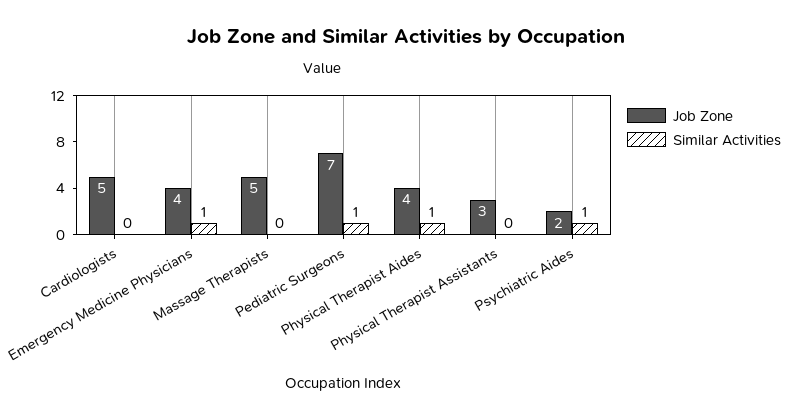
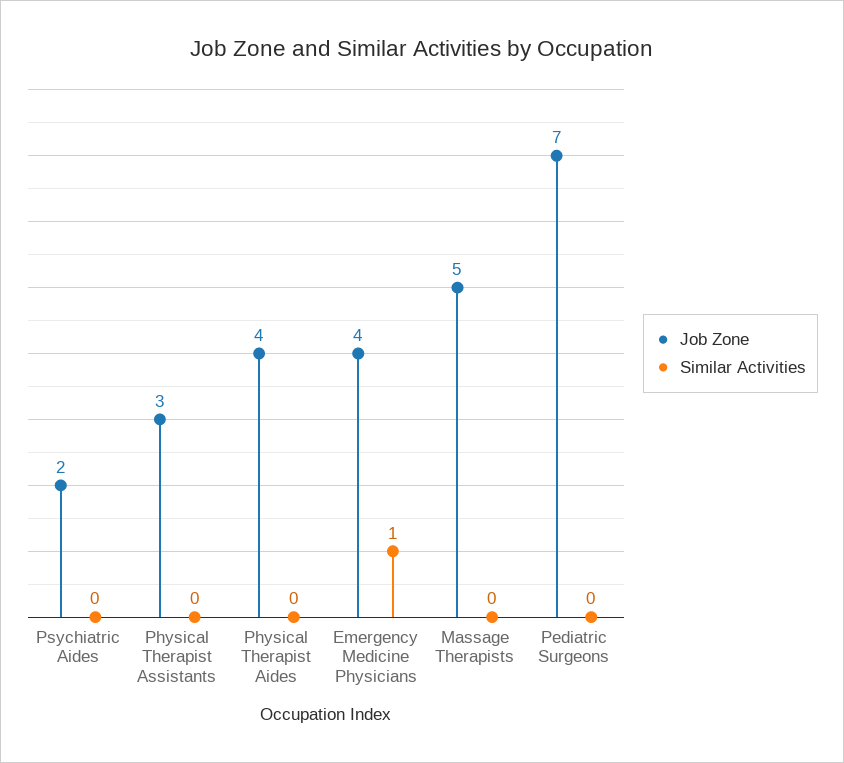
Job Zone, Cardiologists: 5 -> none
Similar Activities, Cardiologists: 0 -> none
Similar Activities, Pediatric Surgeons: 1 -> 0
Similar Activities, Physical Therapist Aides: 1 -> 0
Similar Activities, Psychiatric Aides: 1 -> 0

